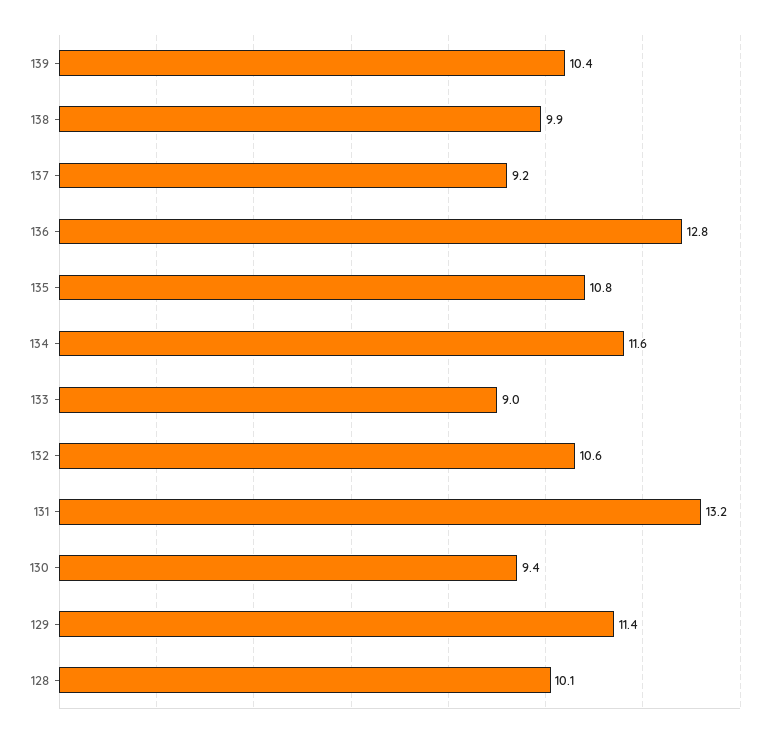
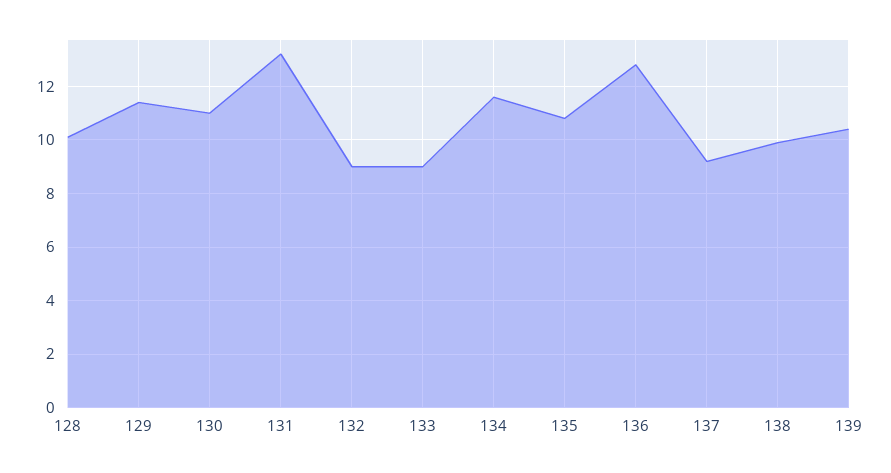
132: 10.6 -> 9
130: 9.4 -> 11

